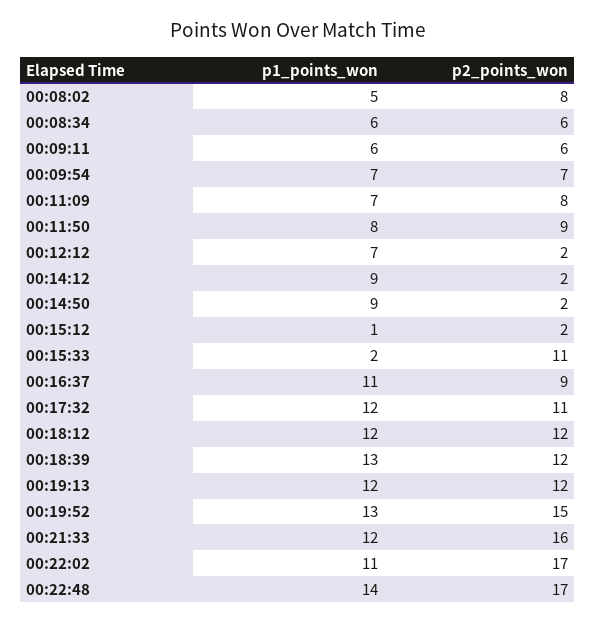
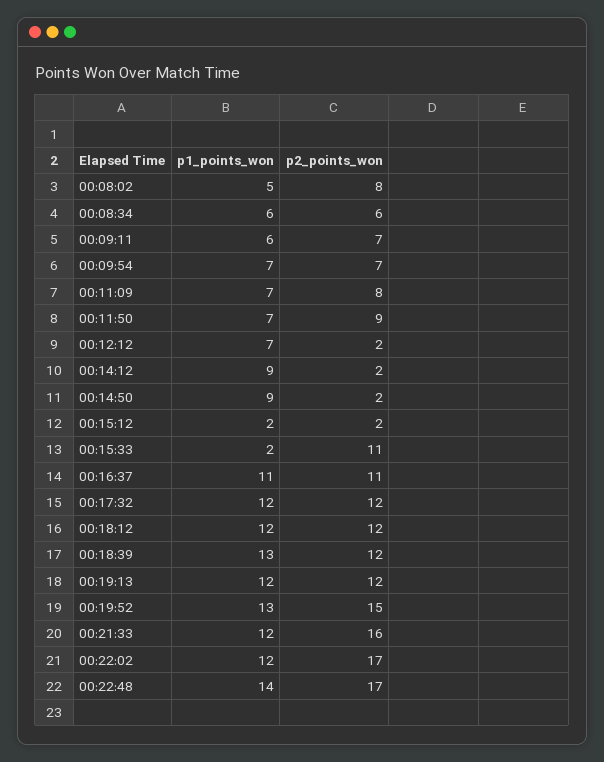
p2_points_won, 00:09:11: 6 -> 7
p1_points_won, 00:11:50: 8 -> 7
p1_points_won, 00:15:12: 1 -> 2
p2_points_won, 00:16:37: 9 -> 11
p2_points_won, 00:17:32: 11 -> 12
p1_points_won, 00:22:02: 11 -> 12

